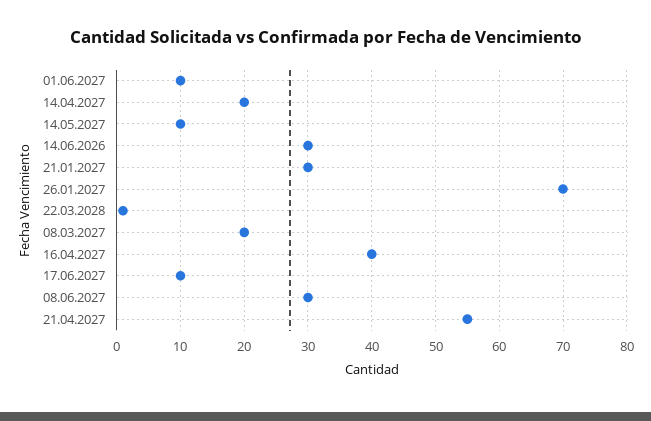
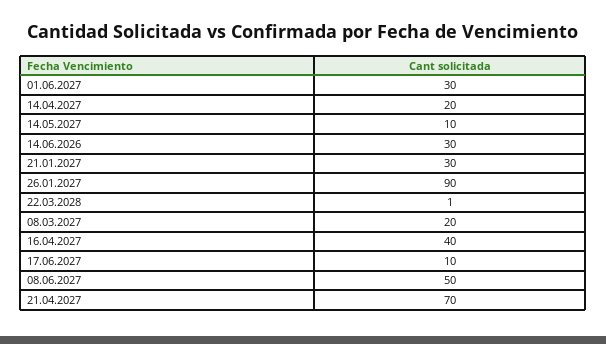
01.06.2027: 10 -> 30
26.01.2027: 70 -> 90
08.06.2027: 30 -> 50
21.04.2027: 55 -> 70

